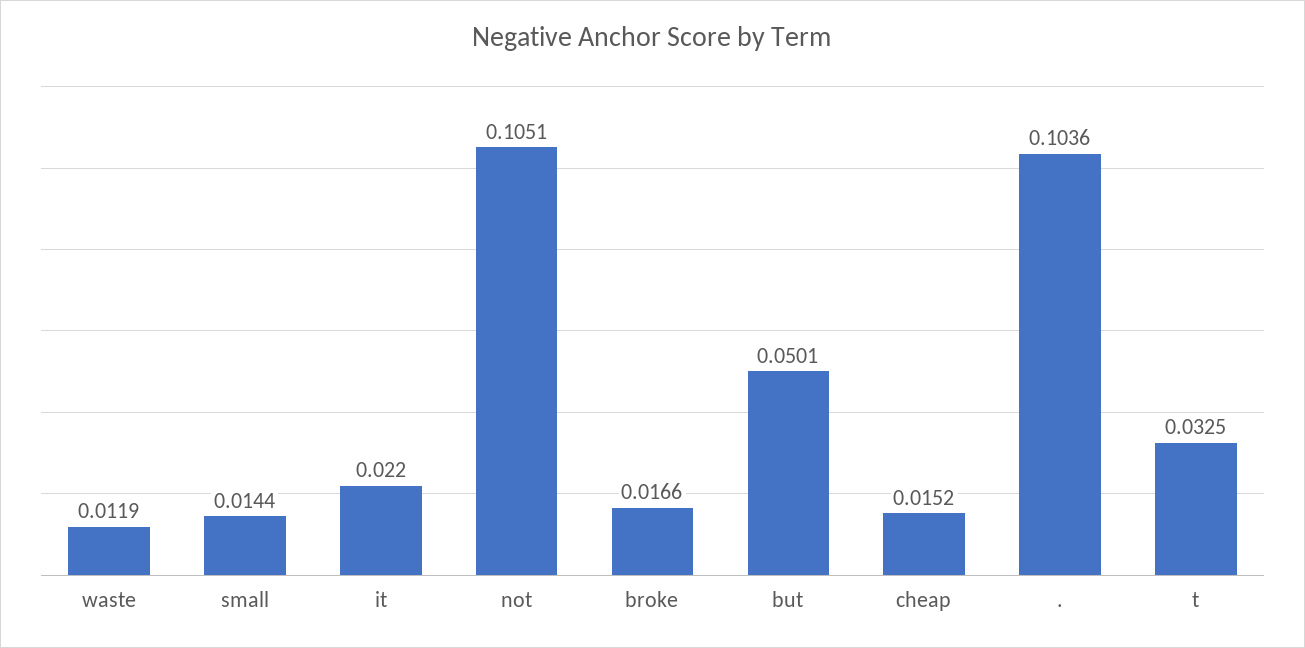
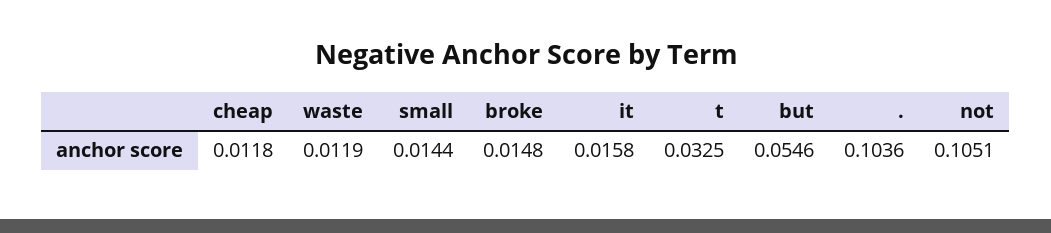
it: 0.022 -> 0.0158
broke: 0.0166 -> 0.0148
but: 0.0501 -> 0.0546
cheap: 0.0152 -> 0.0118

